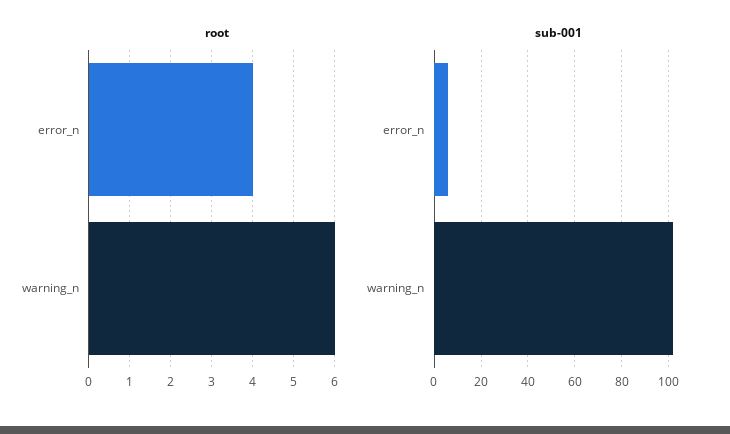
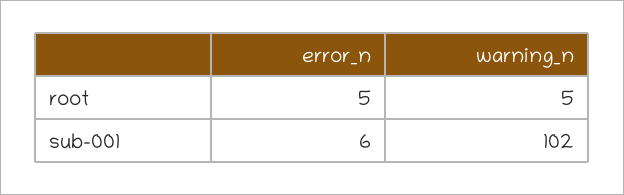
root, error_n: 4 -> 5
root, warning_n: 6 -> 5

